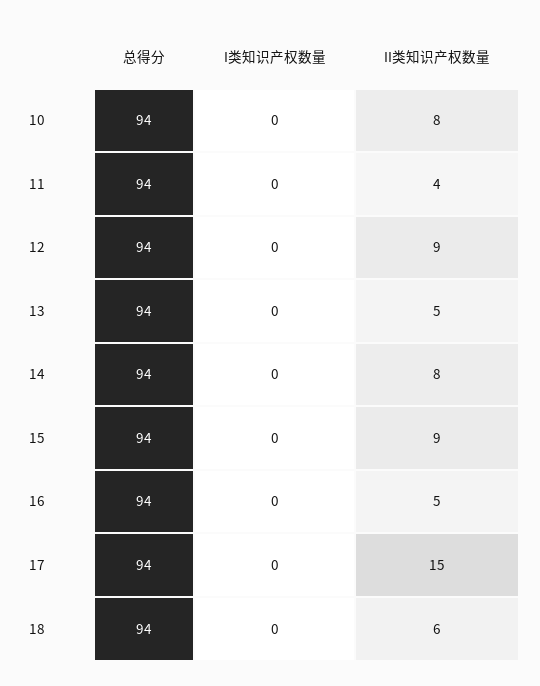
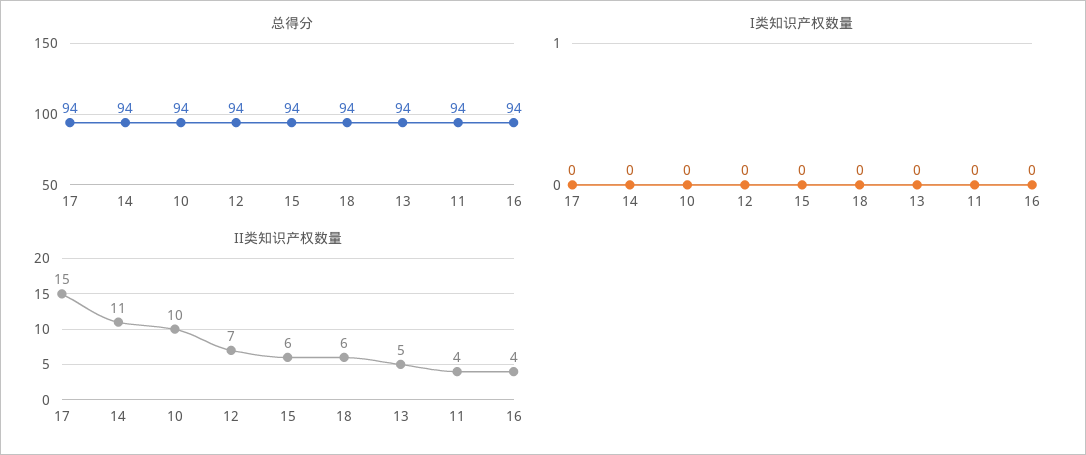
II类知识产权数量, 10: 8 -> 10
II类知识产权数量, 12: 9 -> 7
II类知识产权数量, 14: 8 -> 11
II类知识产权数量, 15: 9 -> 6
II类知识产权数量, 16: 5 -> 4

